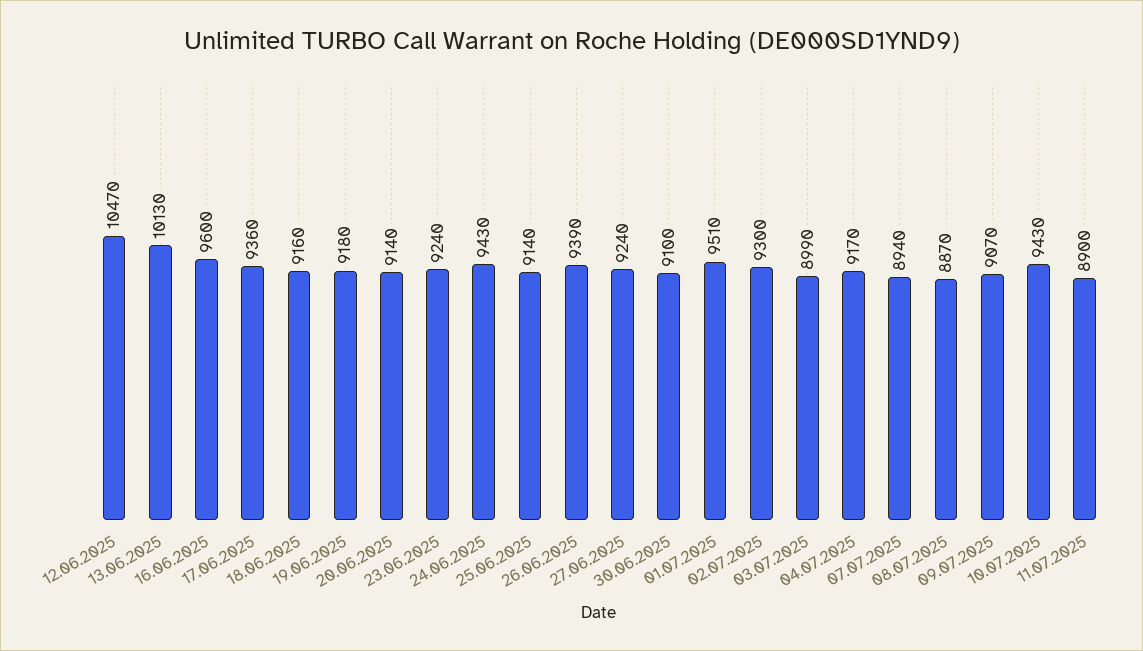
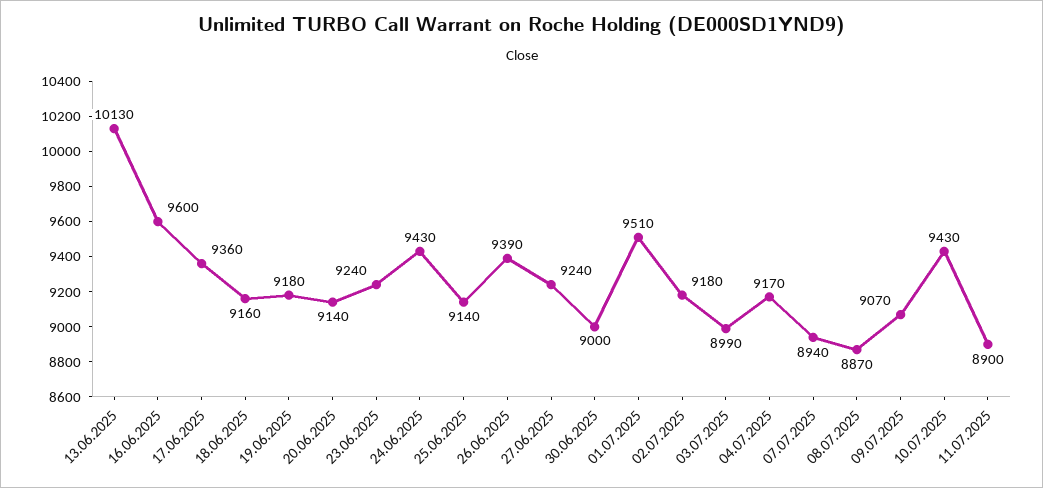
12.06.2025: 10470 -> none
30.06.2025: 9100 -> 9000
02.07.2025: 9300 -> 9180

